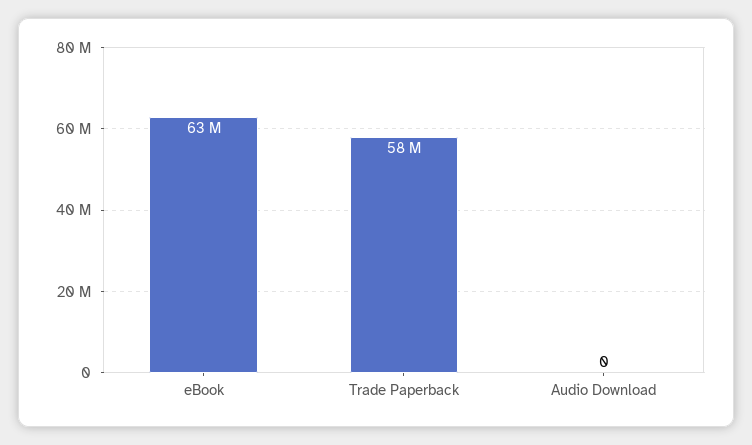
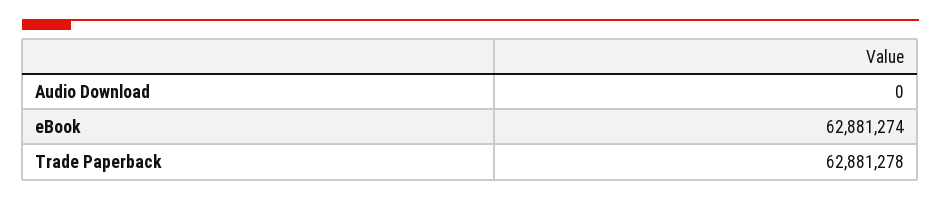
Trade Paperback: 58000000 -> 62881278

